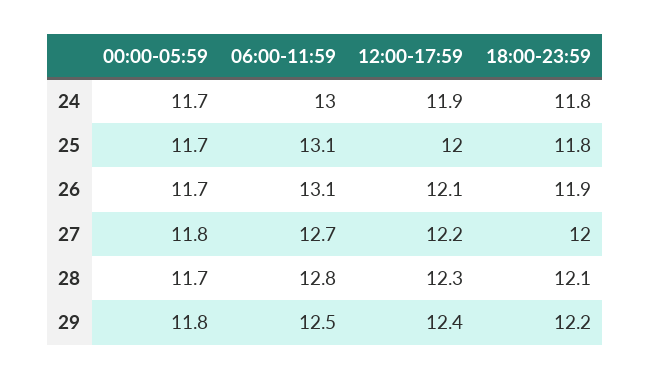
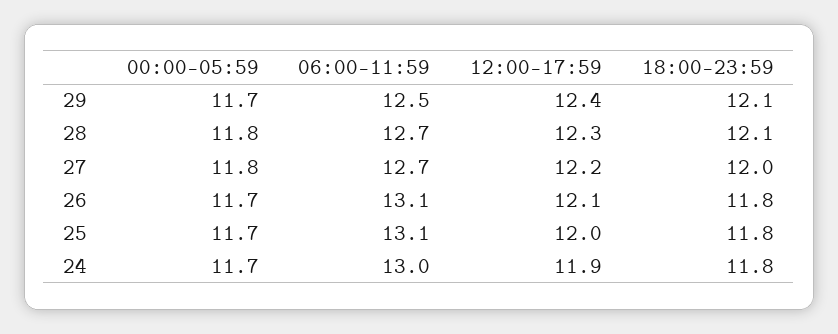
18:00-23:59, 26: 11.9 -> 11.8
00:00-05:59, 28: 11.7 -> 11.8
06:00-11:59, 28: 12.8 -> 12.7
00:00-05:59, 29: 11.8 -> 11.7
18:00-23:59, 29: 12.2 -> 12.1

